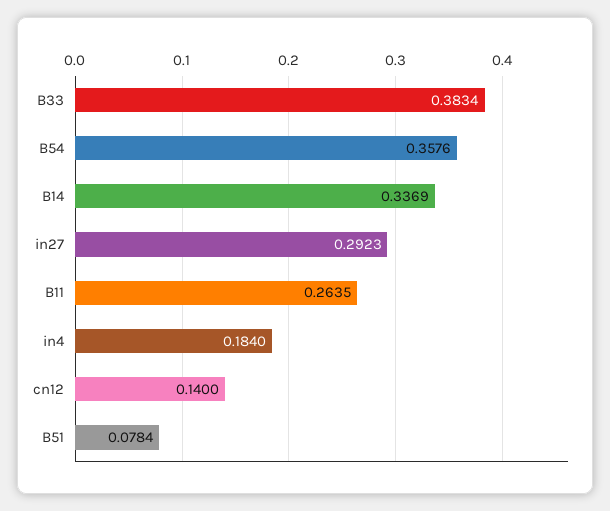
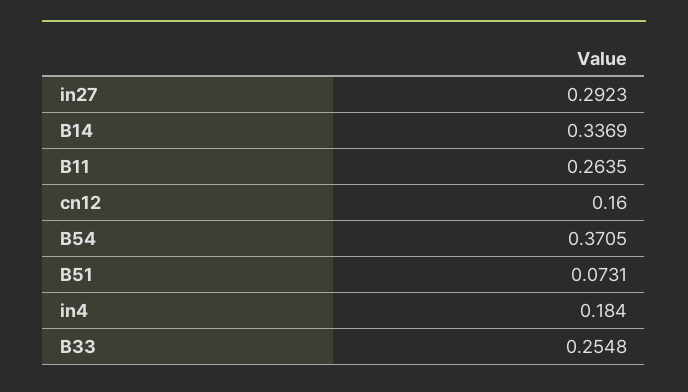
B33: 0.3834 -> 0.2548
B54: 0.3576 -> 0.3705
cn12: 0.14 -> 0.16
B51: 0.0784 -> 0.0731

